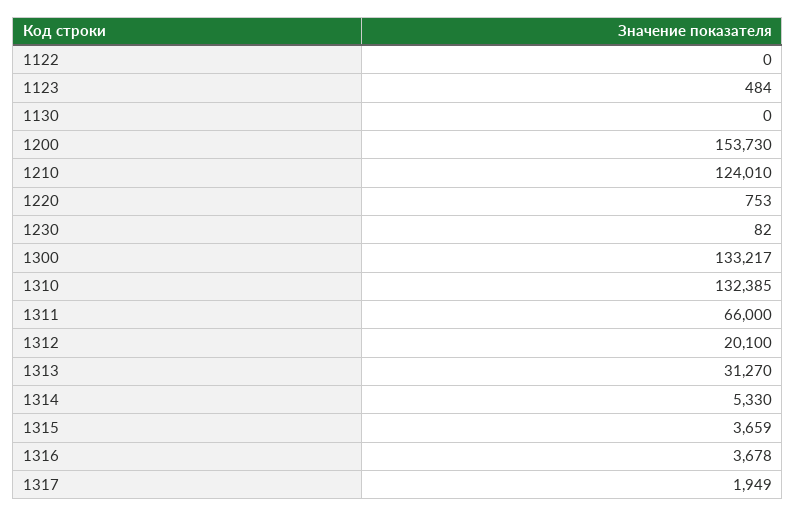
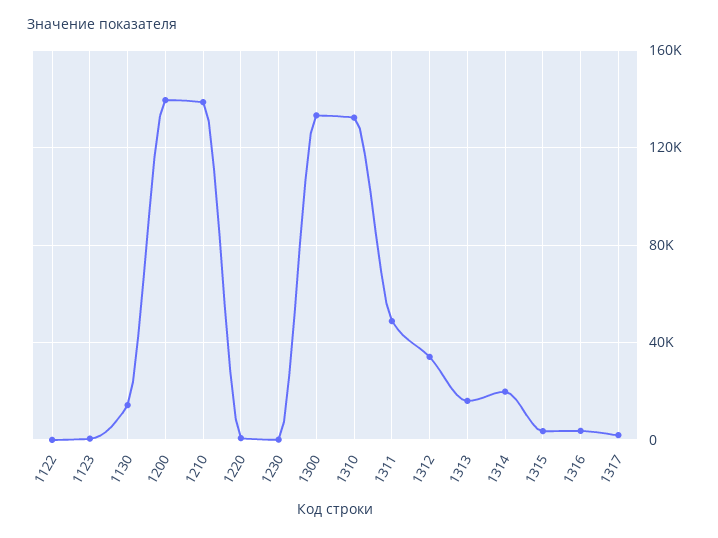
1130: 0 -> 15000
1200: 153730 -> 140000
1210: 124010 -> 140000
1311: 66000 -> 50000
1312: 20100 -> 35000
1313: 31270 -> 15000
1314: 5330 -> 20000

